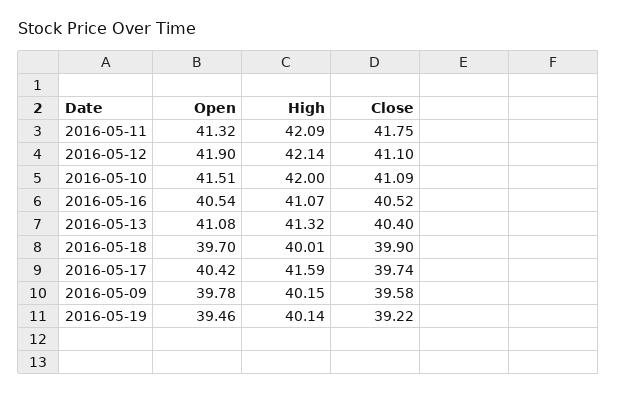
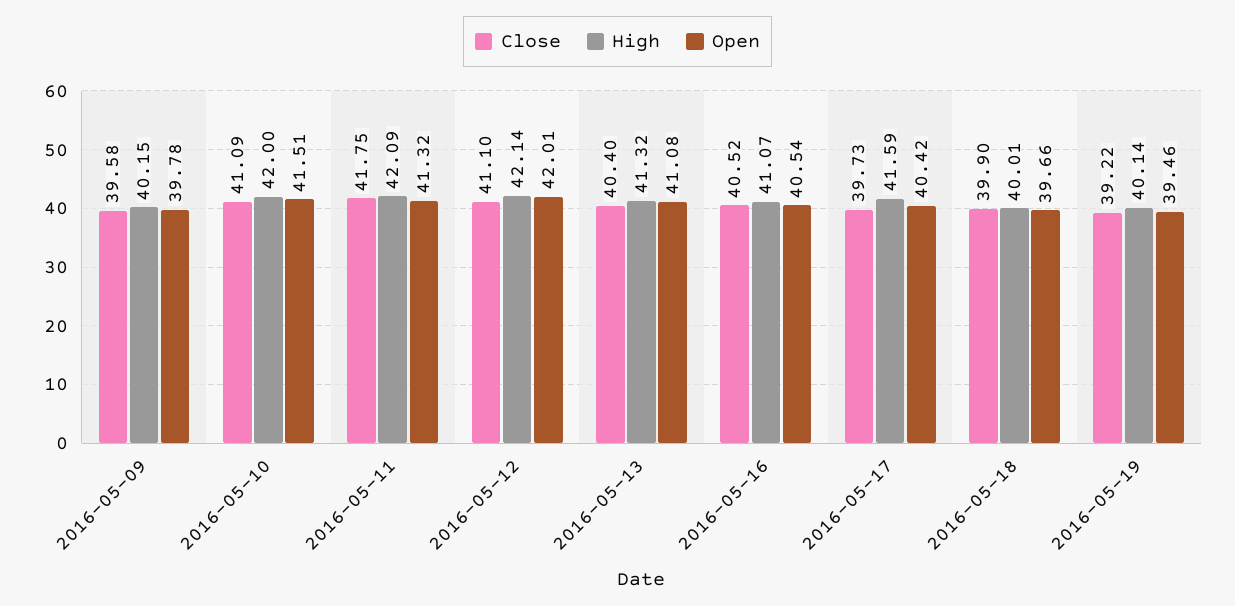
Open, 2016-05-12: 41.9 -> 42.01
Open, 2016-05-18: 39.7 -> 39.66
Close, 2016-05-17: 39.74 -> 39.73

